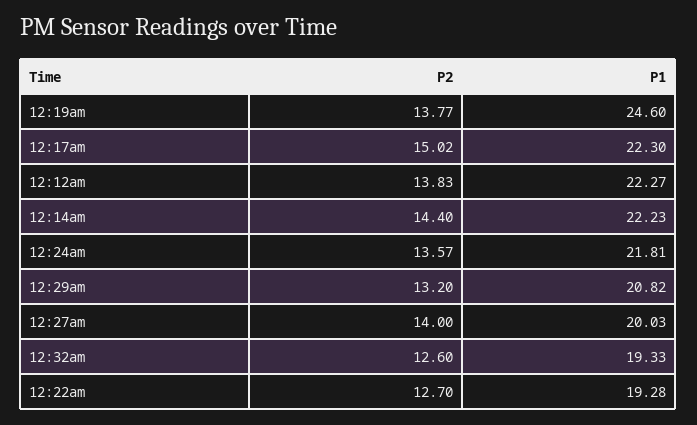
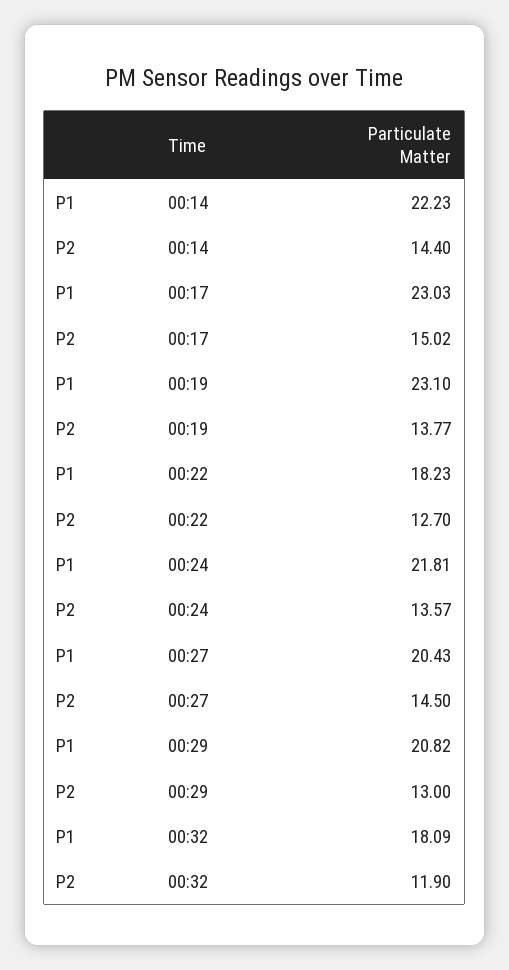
P1, 12:19am: 24.6 -> 23.1
P1, 12:17am: 22.3 -> 23.03
P2, 12:12am: 13.83 -> none
P1, 12:12am: 22.27 -> none
P2, 12:29am: 13.2 -> 13
P2, 12:27am: 14 -> 14.5
P1, 12:27am: 20.03 -> 20.43
P2, 12:32am: 12.6 -> 11.9
P1, 12:32am: 19.33 -> 18.09
P1, 12:22am: 19.28 -> 18.23

